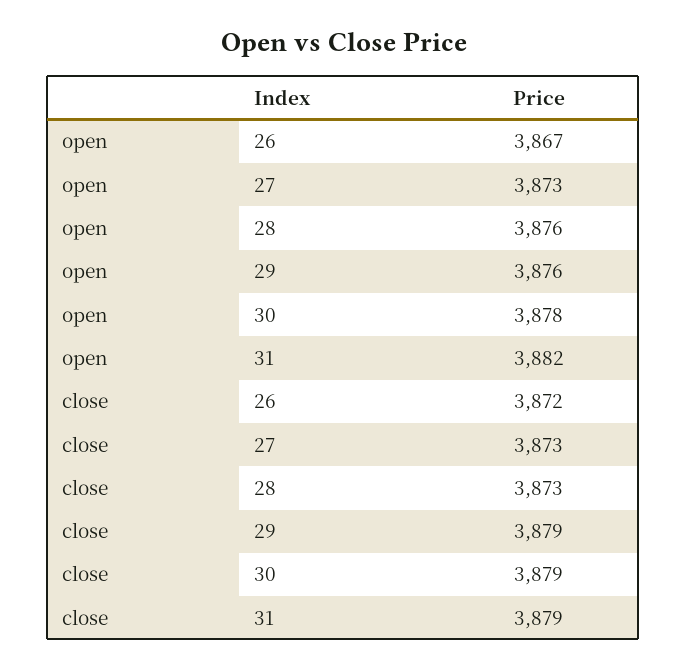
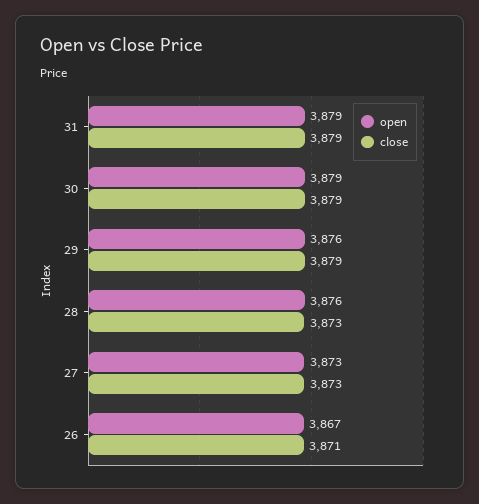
open, 30: 3878 -> 3879
open, 31: 3882 -> 3879
close, 26: 3872 -> 3871

